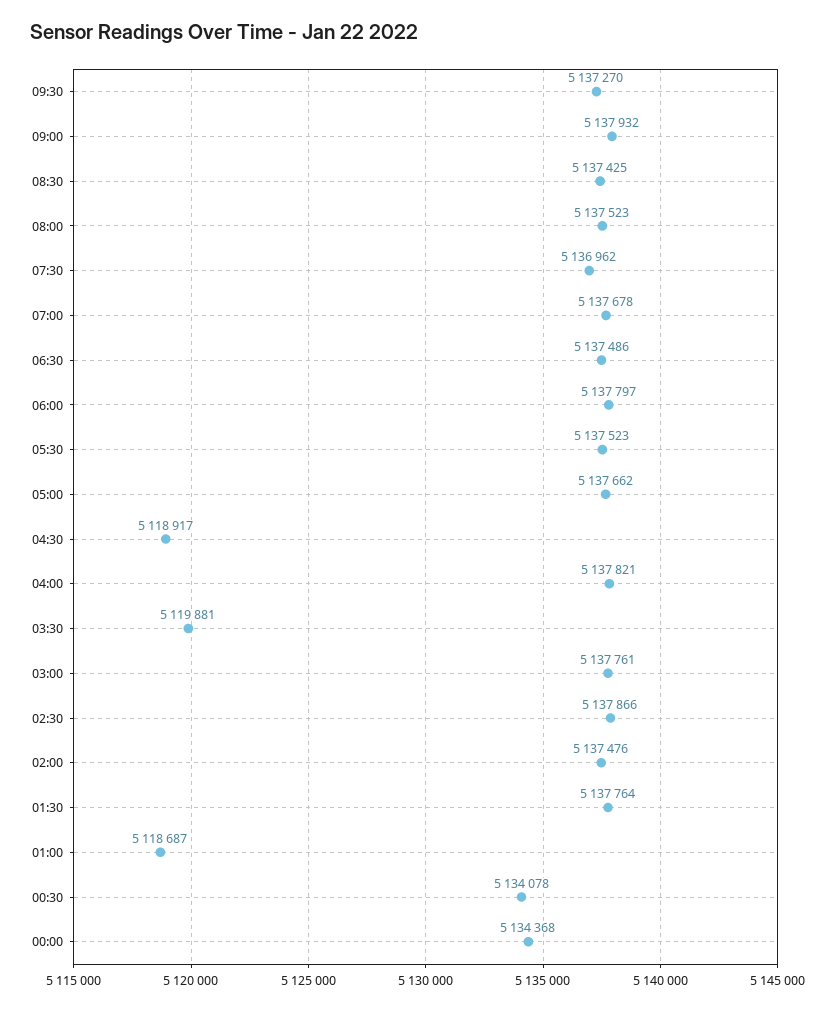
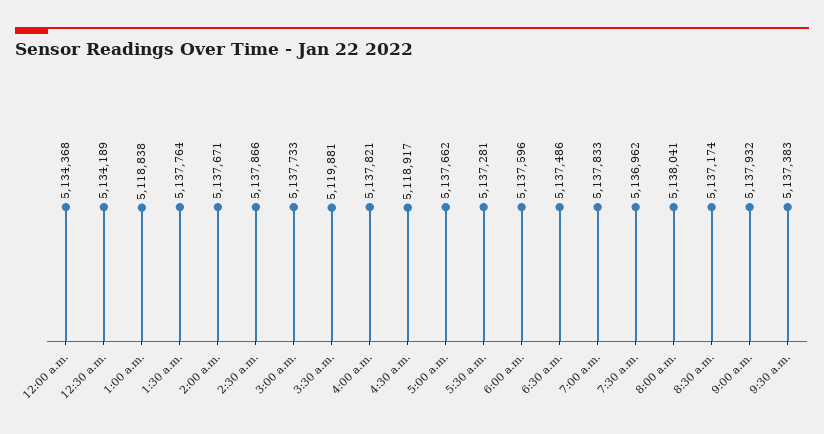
09:30: 5137270 -> 5137383
08:30: 5137425 -> 5137174
08:00: 5137523 -> 5138041
07:00: 5137678 -> 5137833
06:00: 5137797 -> 5137596
05:30: 5137523 -> 5137281
03:00: 5137761 -> 5137733
02:00: 5137476 -> 5137671
01:00: 5118687 -> 5118838
00:30: 5134078 -> 5134189

